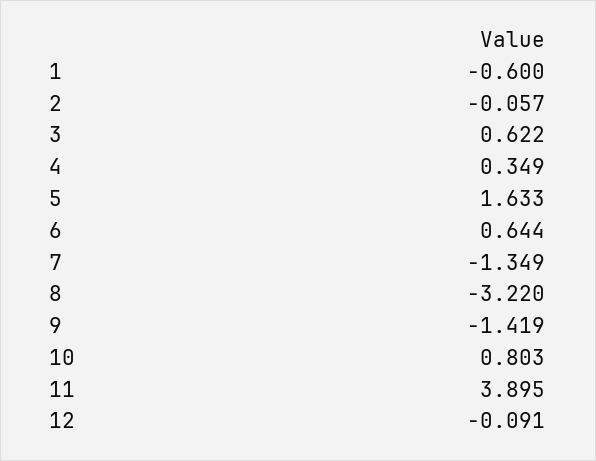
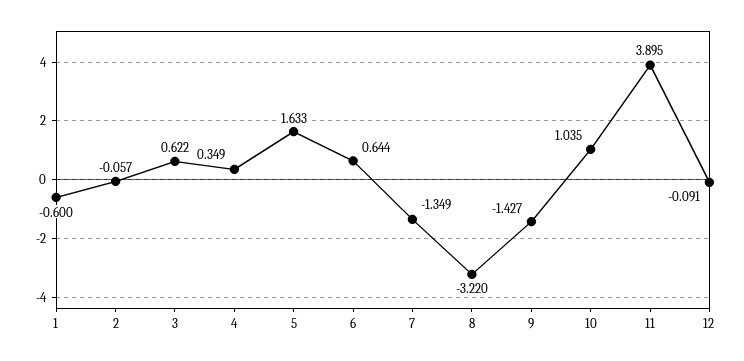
9: -1.419 -> -1.427
10: 0.803 -> 1.035

